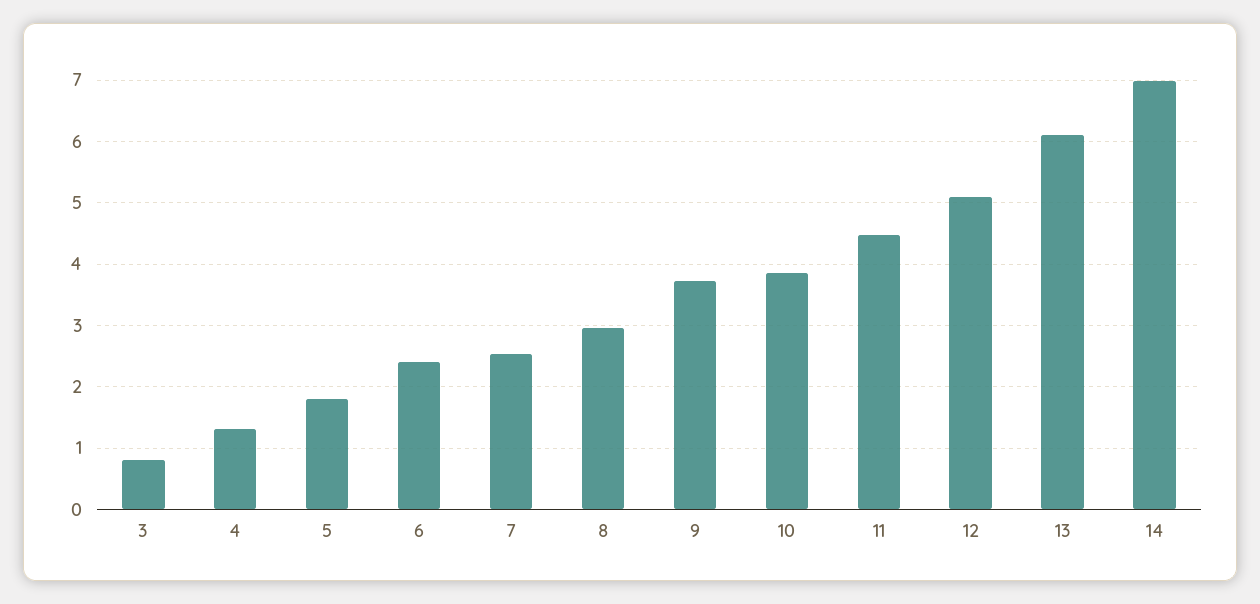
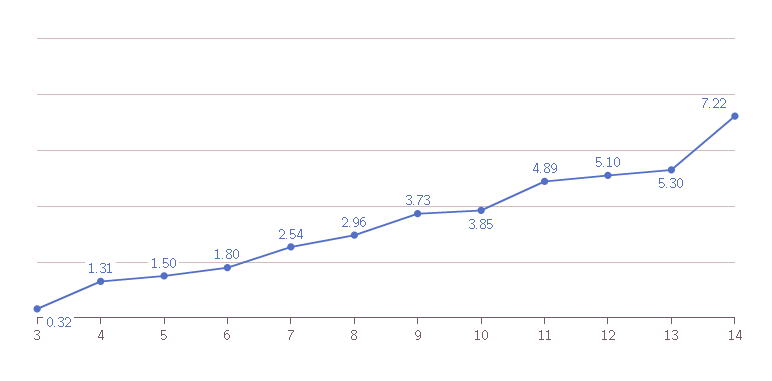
3: 0.8 -> 0.32
5: 1.8 -> 1.5
6: 2.4 -> 1.8
11: 4.5 -> 4.89
13: 6.1 -> 5.3
14: 7 -> 7.22

